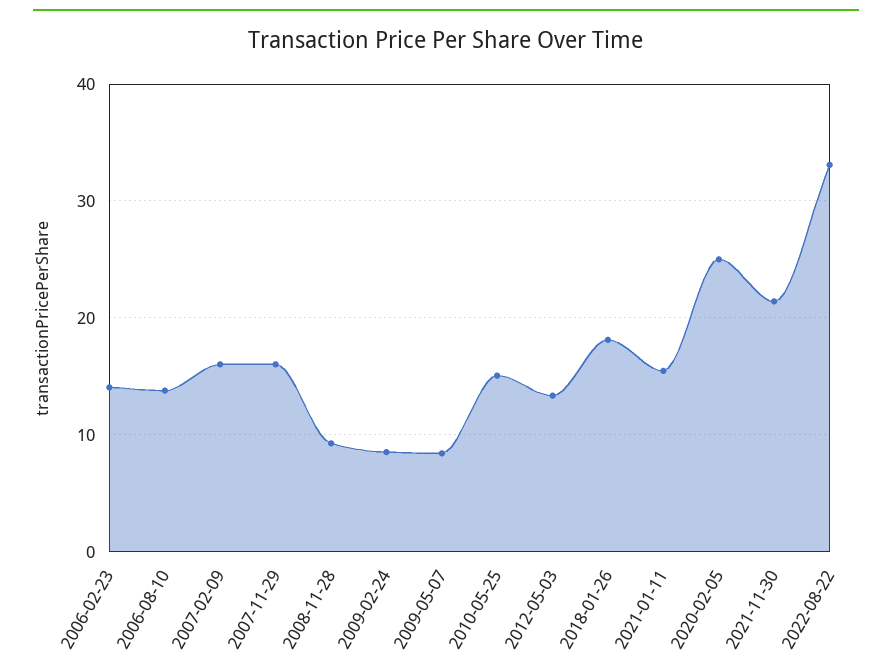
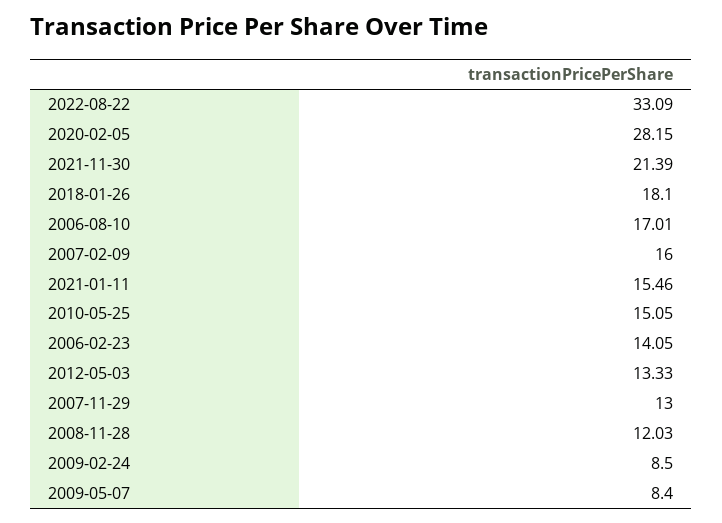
2006-08-10: 14 -> 17.01
2007-11-29: 16 -> 13
2008-11-28: 9 -> 12.03
2020-02-05: 25 -> 28.15

